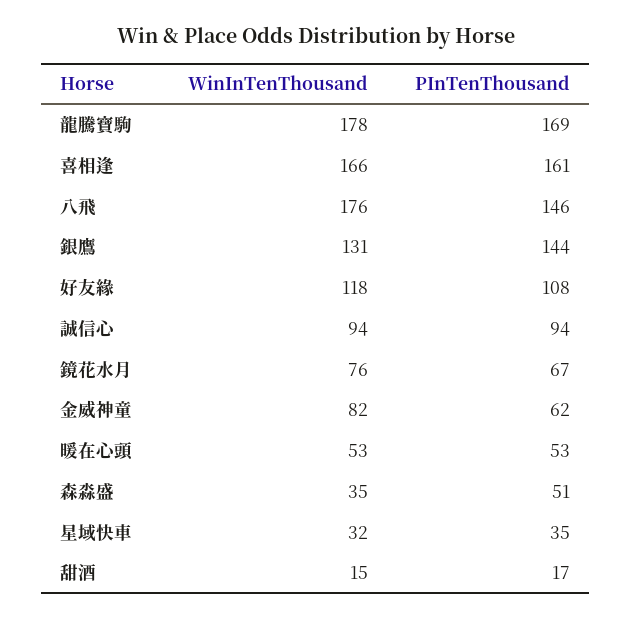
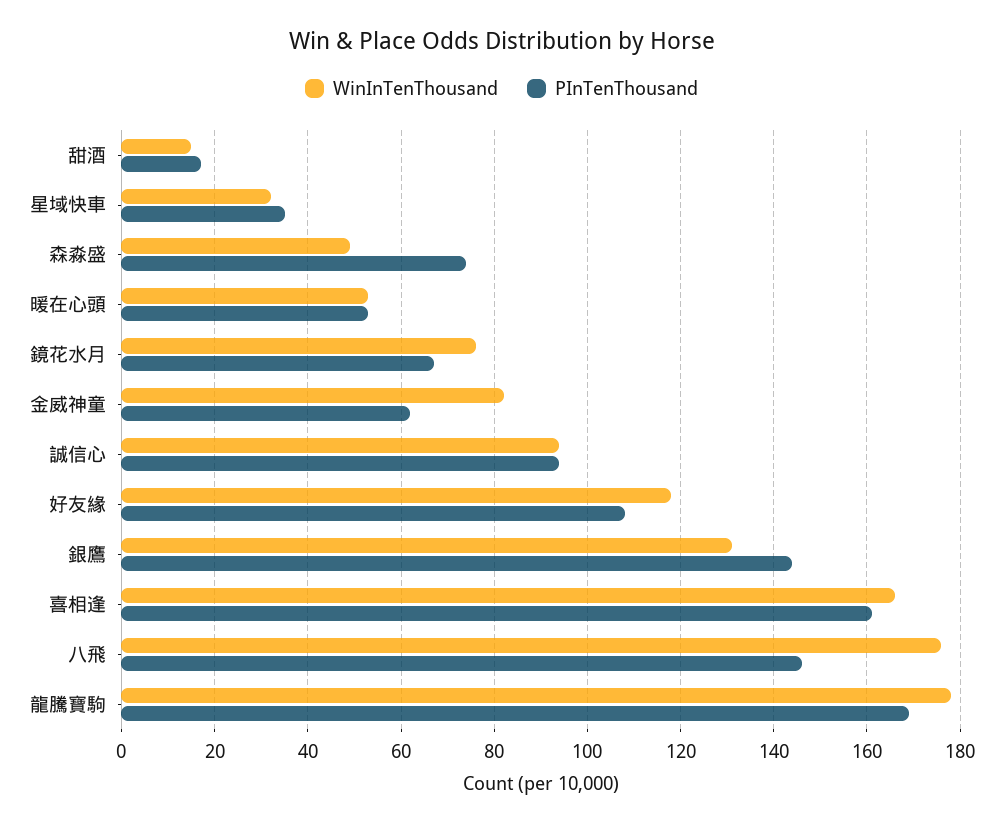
WinInTenThousand, 森淼盛: 35 -> 50
PInTenThousand, 森淼盛: 51 -> 75

